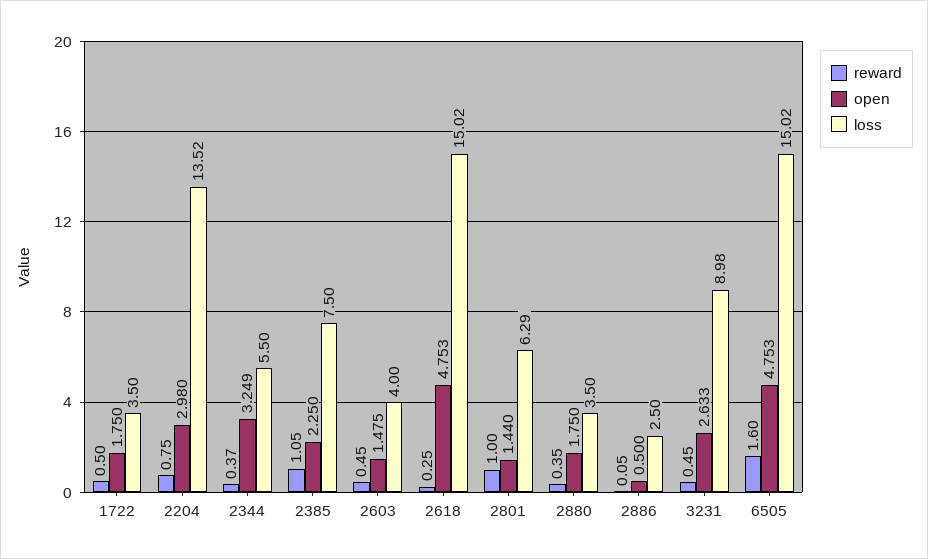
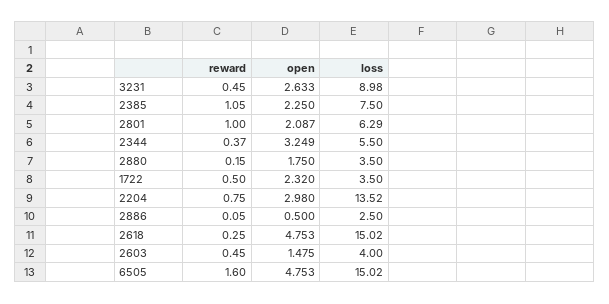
open, 1722: 1.75 -> 2.32
open, 2801: 1.44 -> 2.087
reward, 2880: 0.35 -> 0.15

